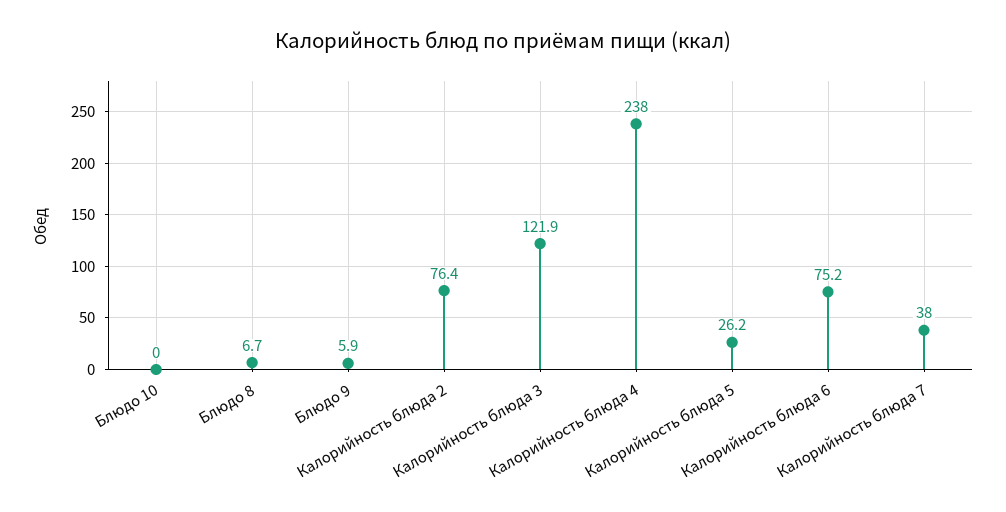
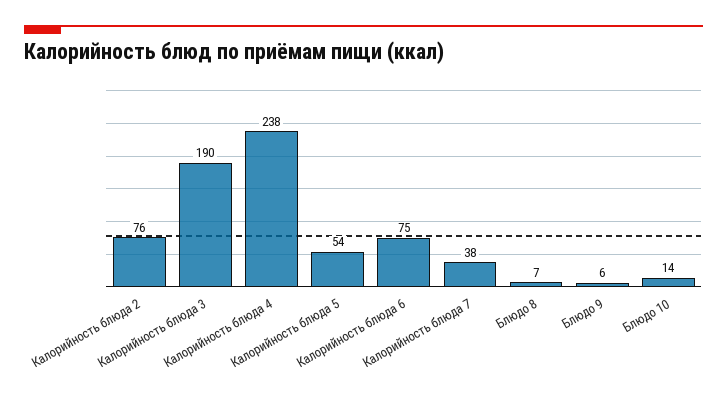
Блюдо 10: 0 -> 14
Калорийность блюда 3: 121.9 -> 190
Калорийность блюда 5: 26.2 -> 54

